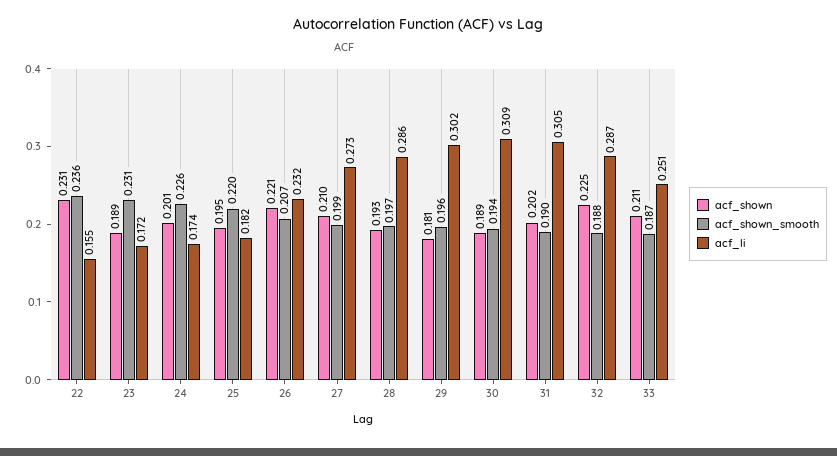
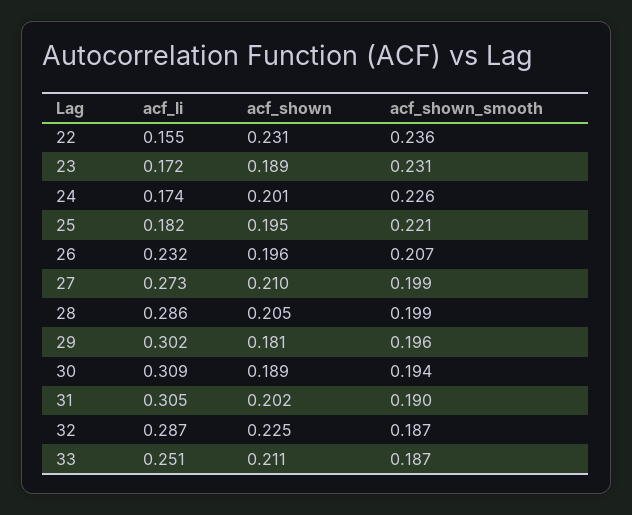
acf_shown_smooth, 25: 0.22 -> 0.221
acf_shown, 26: 0.221 -> 0.196
acf_shown, 28: 0.193 -> 0.205
acf_shown_smooth, 28: 0.197 -> 0.199
acf_shown_smooth, 32: 0.188 -> 0.187

